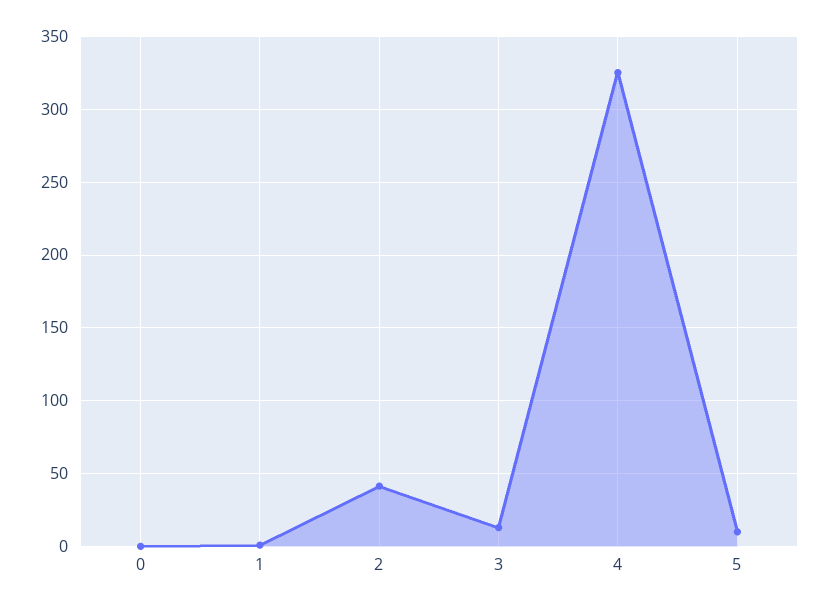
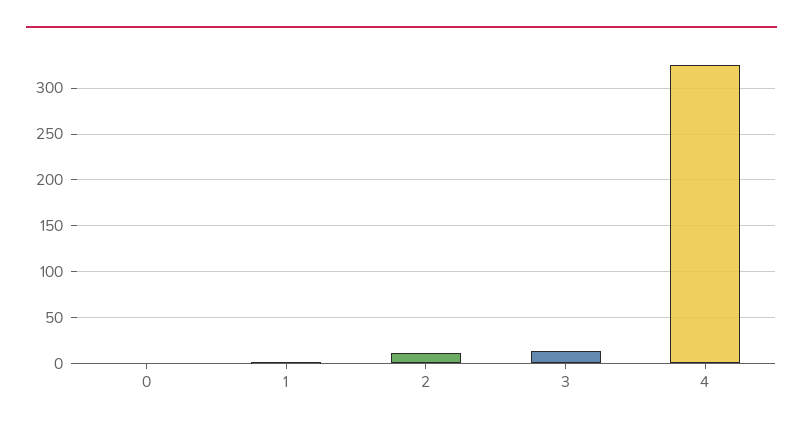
2: 40 -> 10
5: 10 -> none

